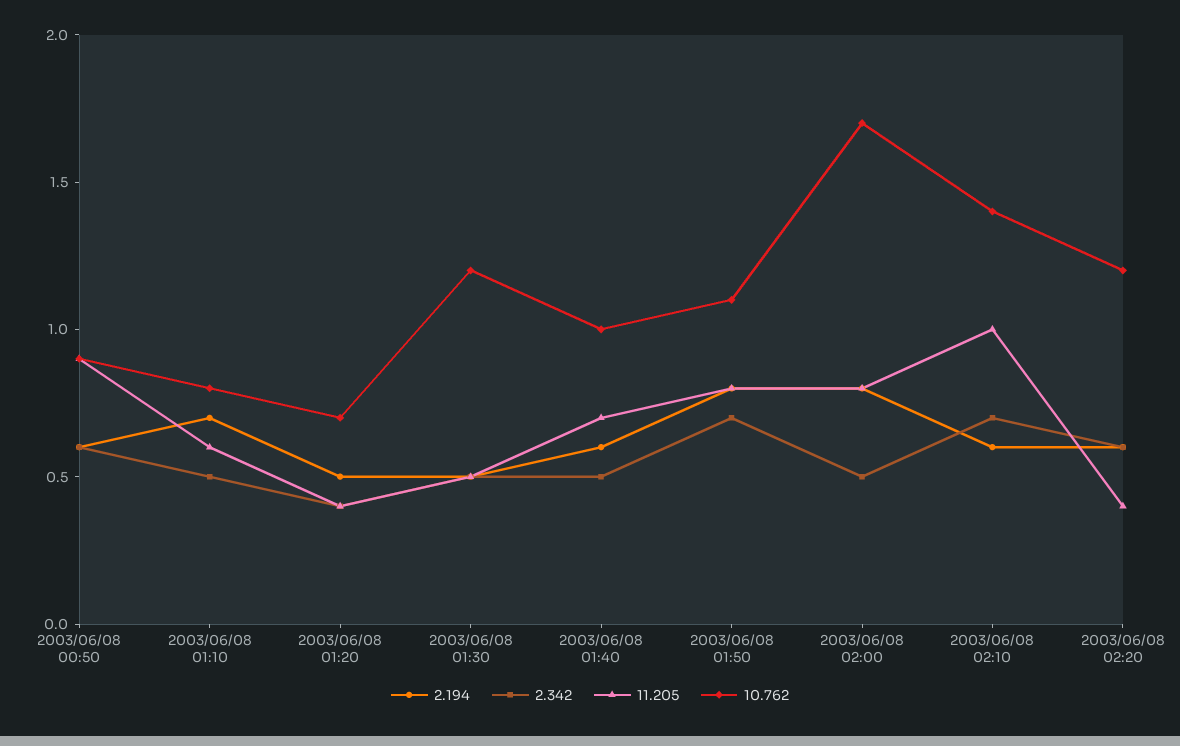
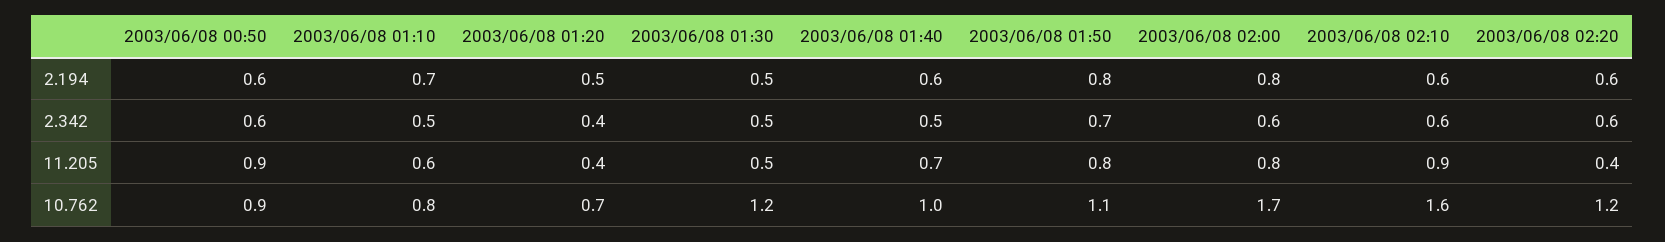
2.342, 2003/06/08 02:00: 0.5 -> 0.6
2.342, 2003/06/08 02:10: 0.7 -> 0.6
11.205, 2003/06/08 02:10: 1 -> 0.9
10.762, 2003/06/08 02:10: 1.4 -> 1.6

